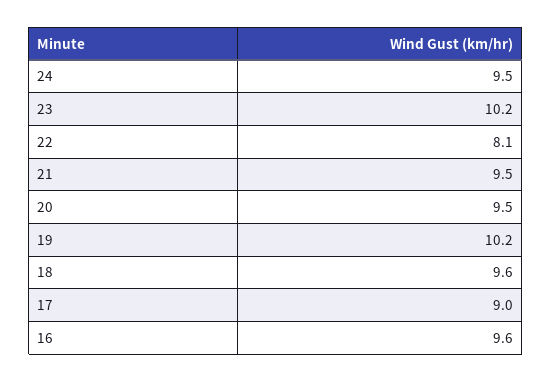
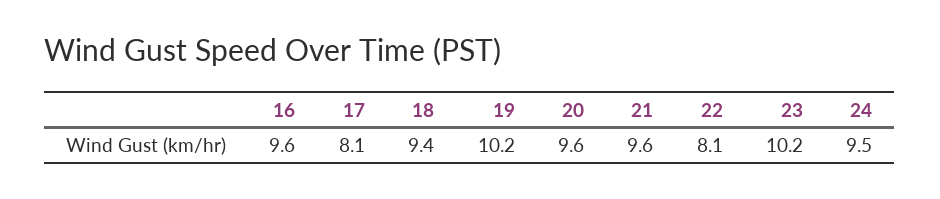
21: 9.5 -> 9.6
20: 9.5 -> 9.6
18: 9.6 -> 9.4
17: 9 -> 8.1

